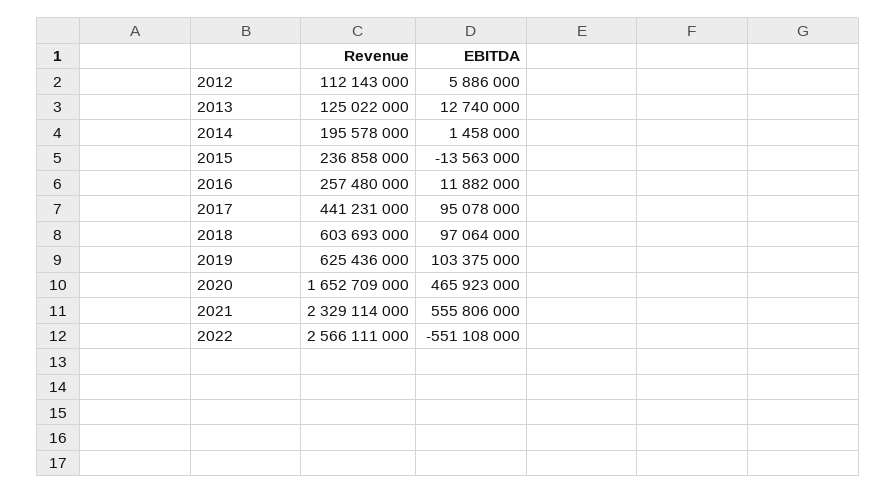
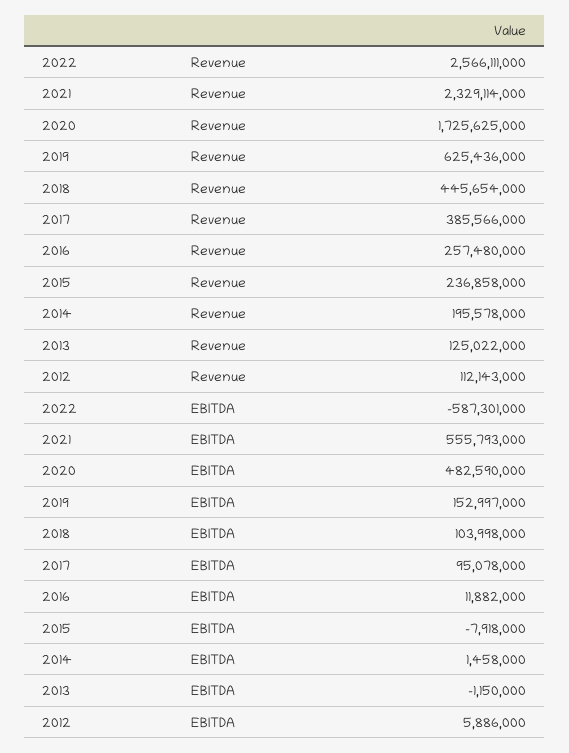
EBITDA, 2013: 12740000 -> -1150000
EBITDA, 2015: -13563000 -> -7918000
Revenue, 2017: 441231000 -> 385566000
Revenue, 2018: 603693000 -> 445654000
EBITDA, 2018: 97064000 -> 103998000
EBITDA, 2019: 103375000 -> 152997000
Revenue, 2020: 1652709000 -> 1725625000
EBITDA, 2020: 465923000 -> 482590000
EBITDA, 2021: 555806000 -> 555793000
EBITDA, 2022: -551108000 -> -587301000

